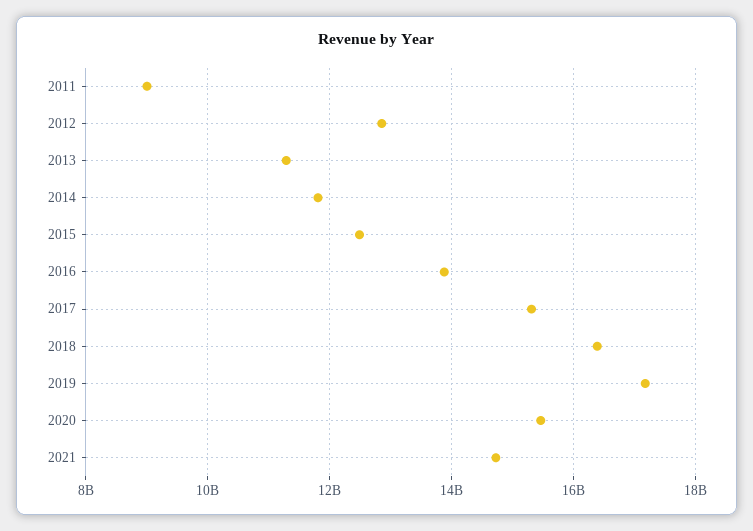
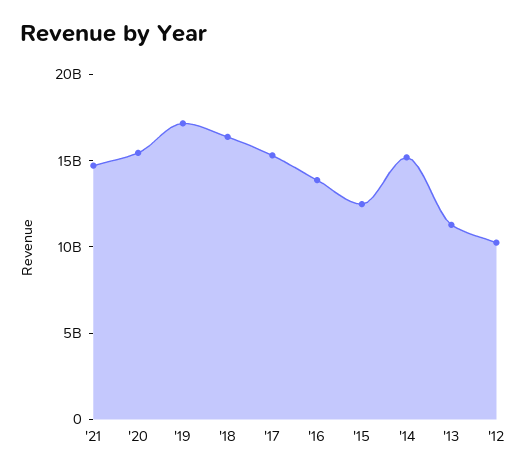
2011: 9000000000 -> none
2012: 12800000000 -> 10000000000
2014: 11800000000 -> 15000000000

